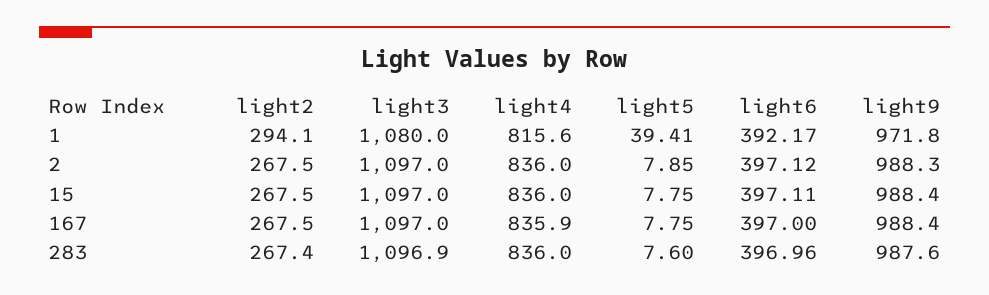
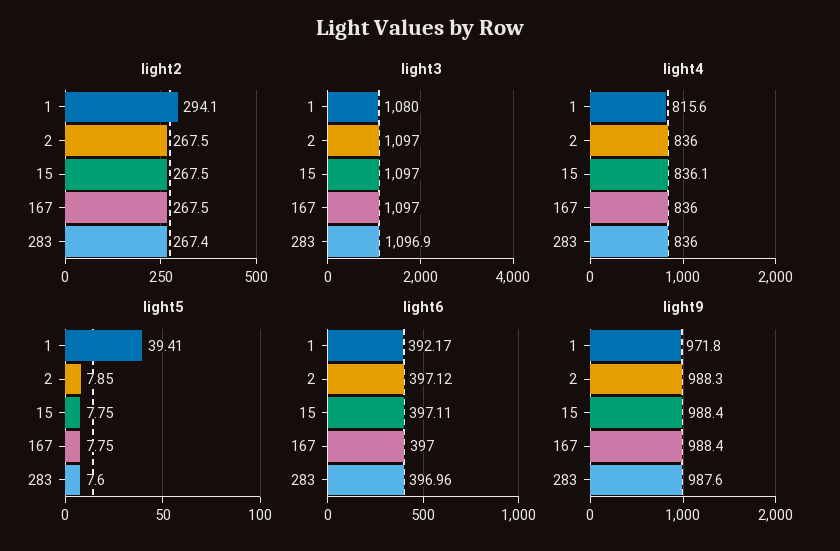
light4, 15: 836 -> 836.1
light4, 167: 835.9 -> 836

